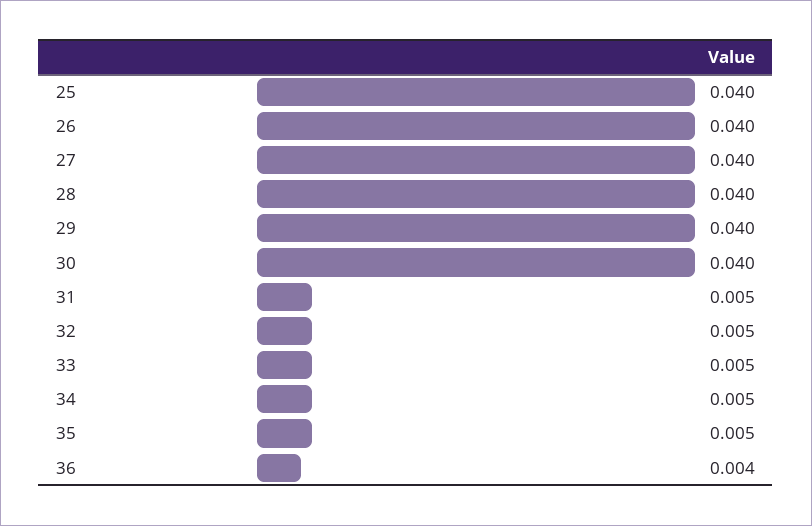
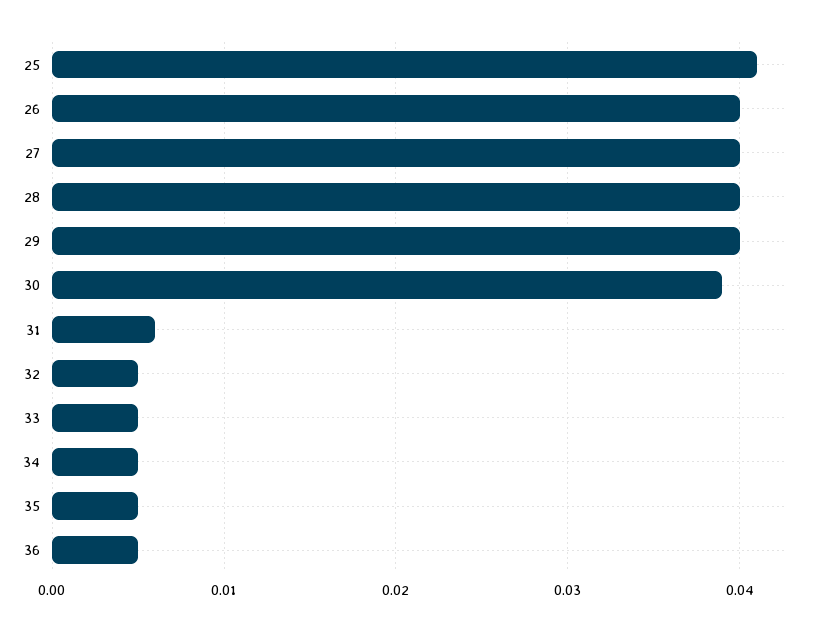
25: 0.04 -> 0.041
30: 0.04 -> 0.039
31: 0.005 -> 0.006
36: 0.004 -> 0.005

